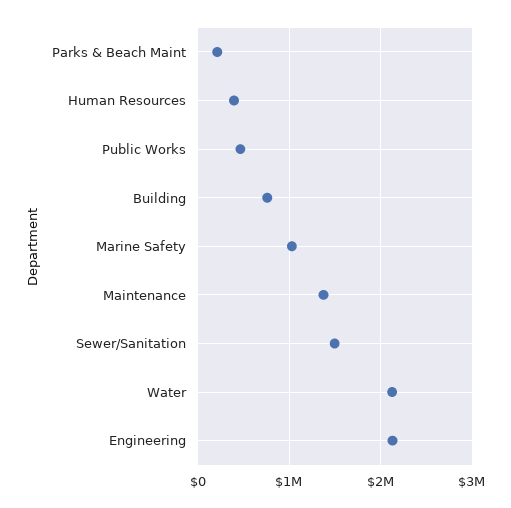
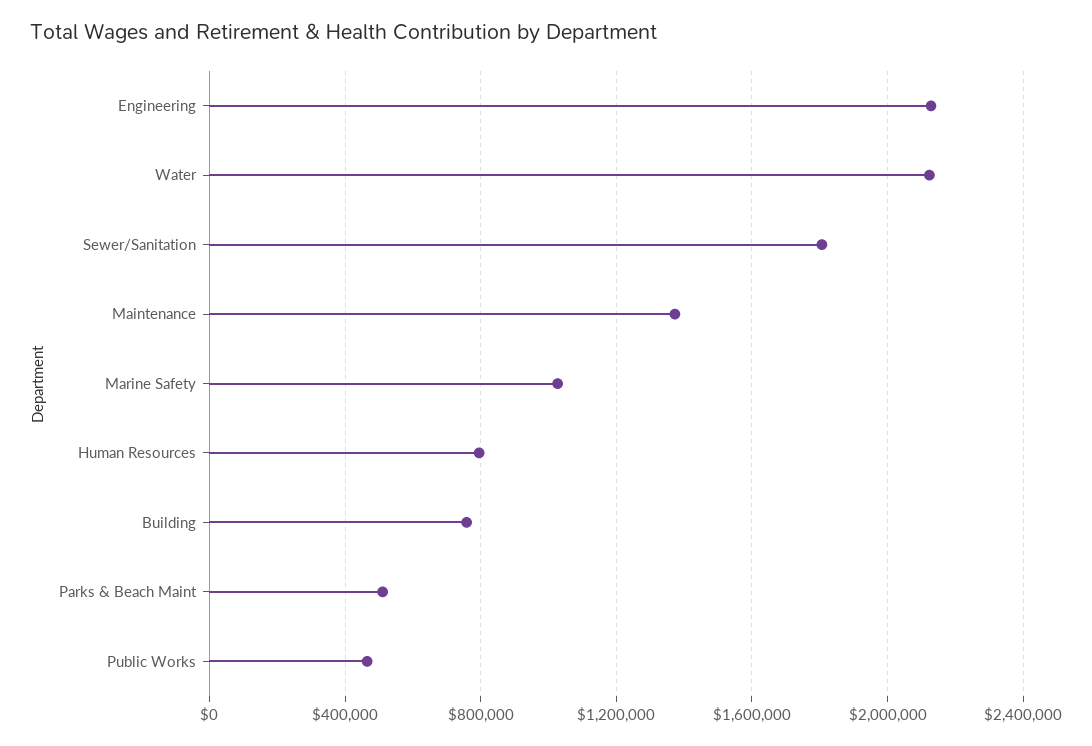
Parks & Beach Maint: 200000 -> 500000
Human Resources: 400000 -> 800000
Sewer/Sanitation: 1500000 -> 1800000

